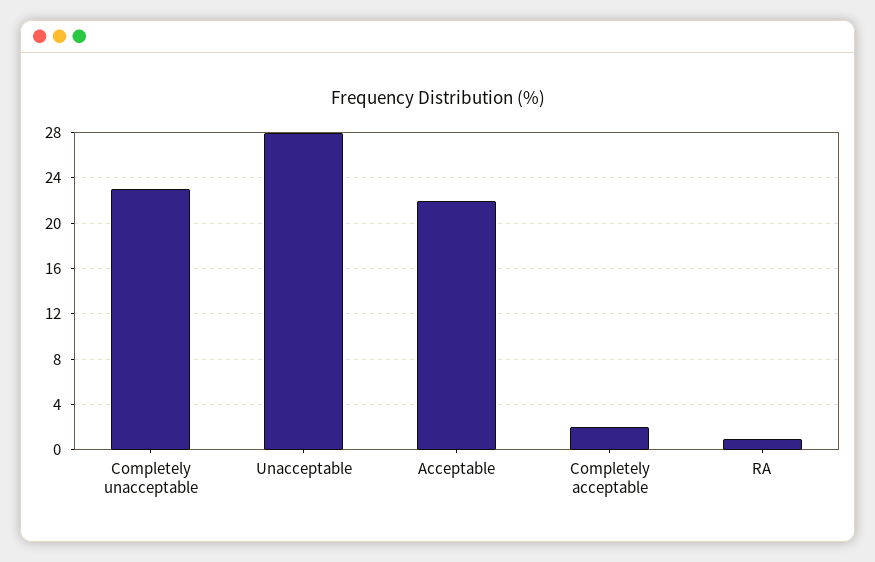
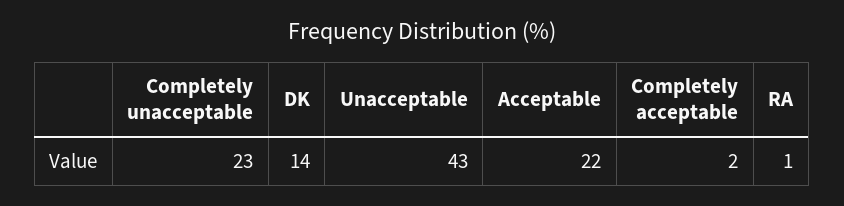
Unacceptable: 28 -> 43
DK: none -> 14

